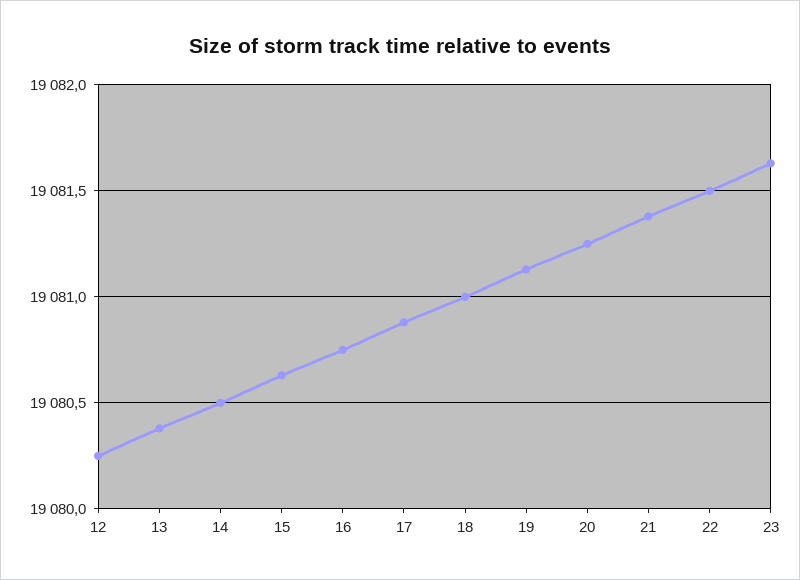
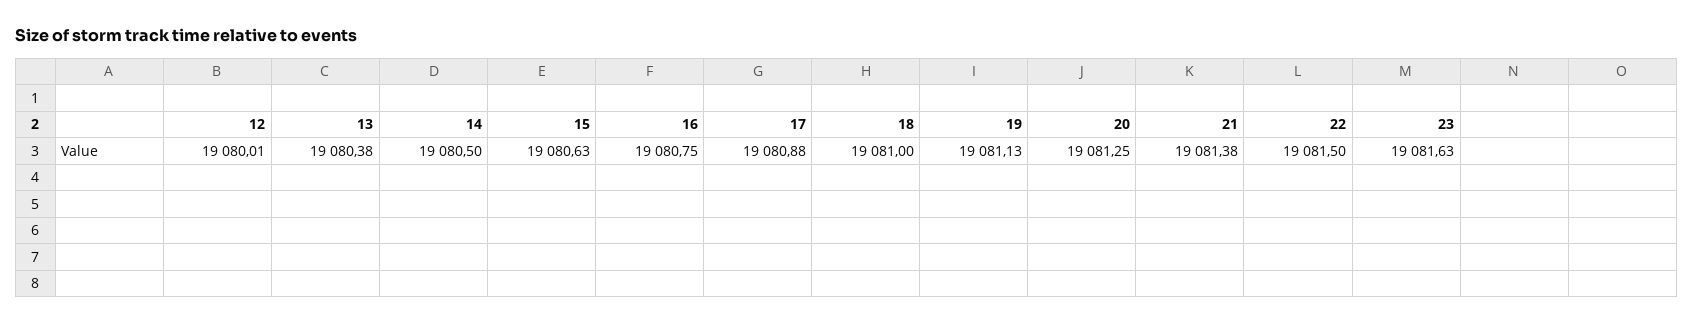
12: 19080.25 -> 19080.01

